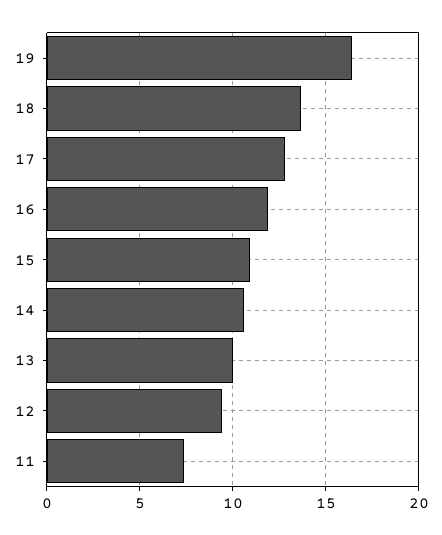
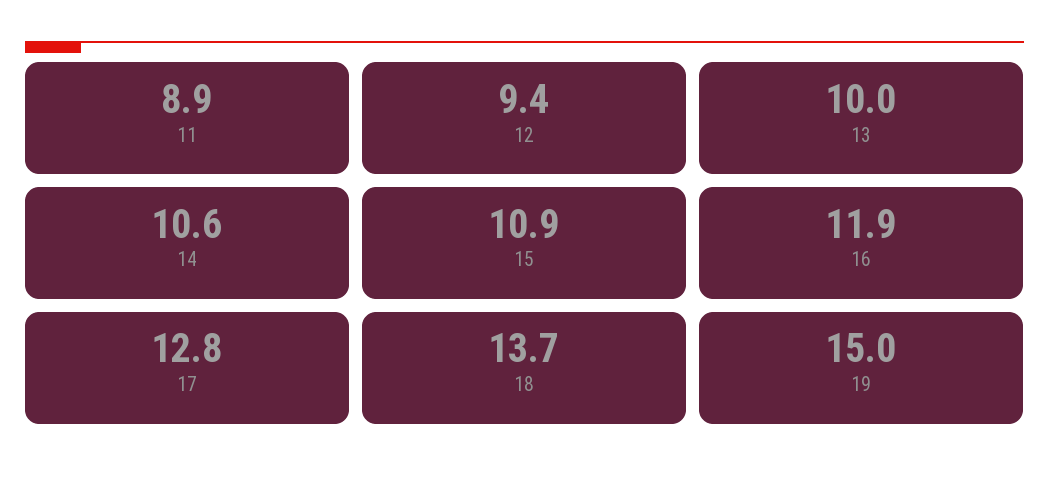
19: 16.5 -> 15
11: 7.5 -> 8.9

